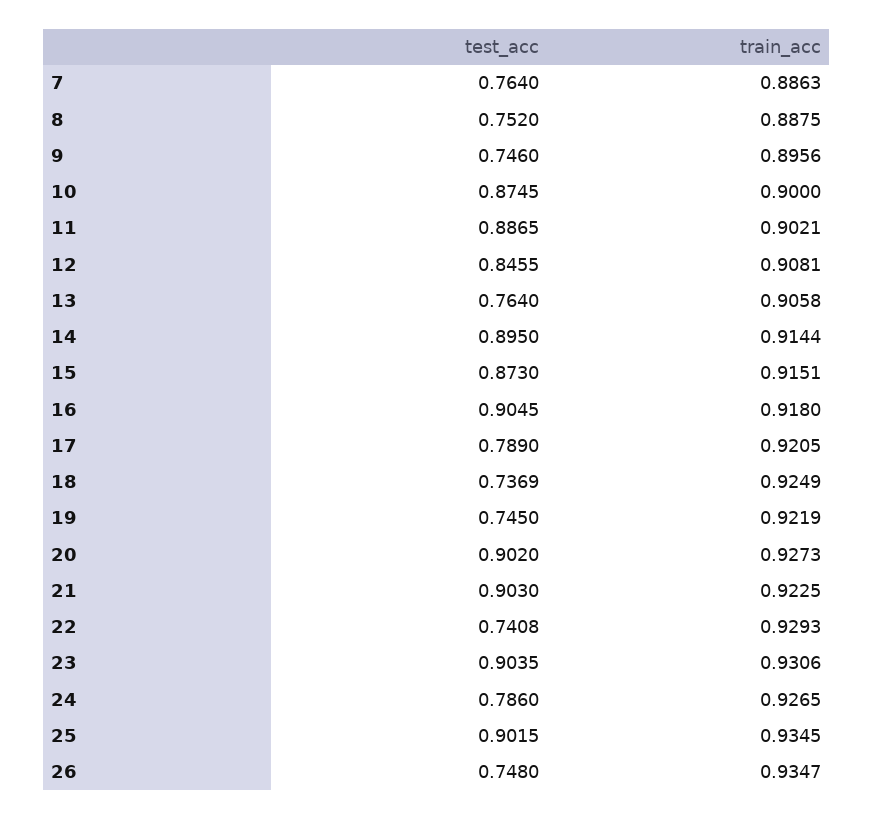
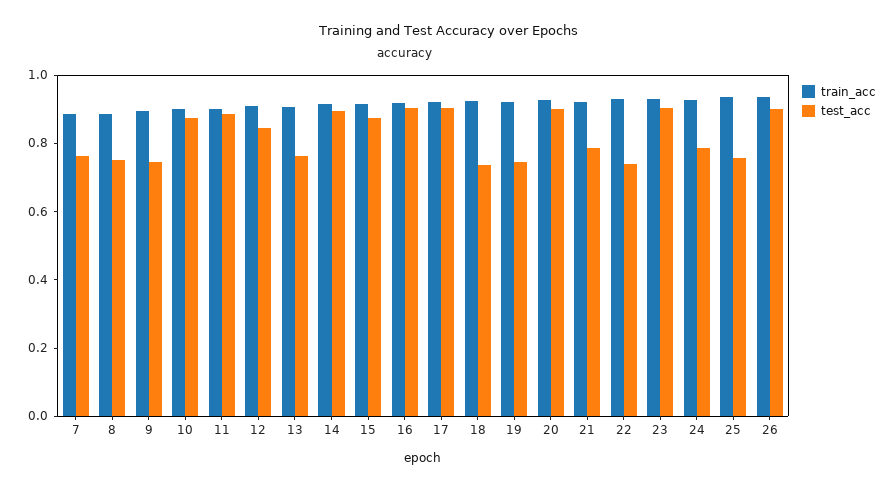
test_acc, 17: 0.789 -> 0.9
test_acc, 21: 0.903 -> 0.8
test_acc, 25: 0.9015 -> 0.75
test_acc, 26: 0.748 -> 0.9

